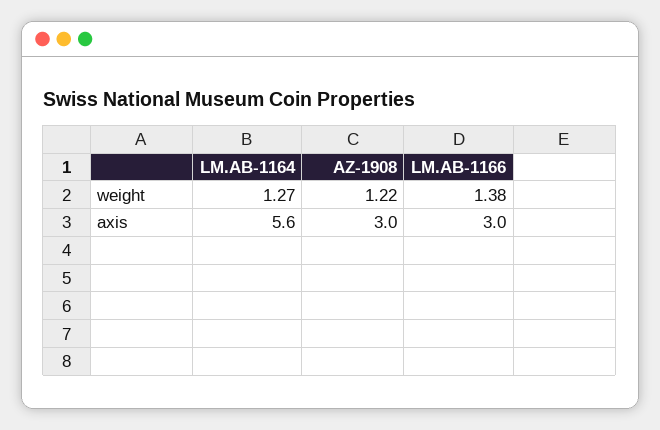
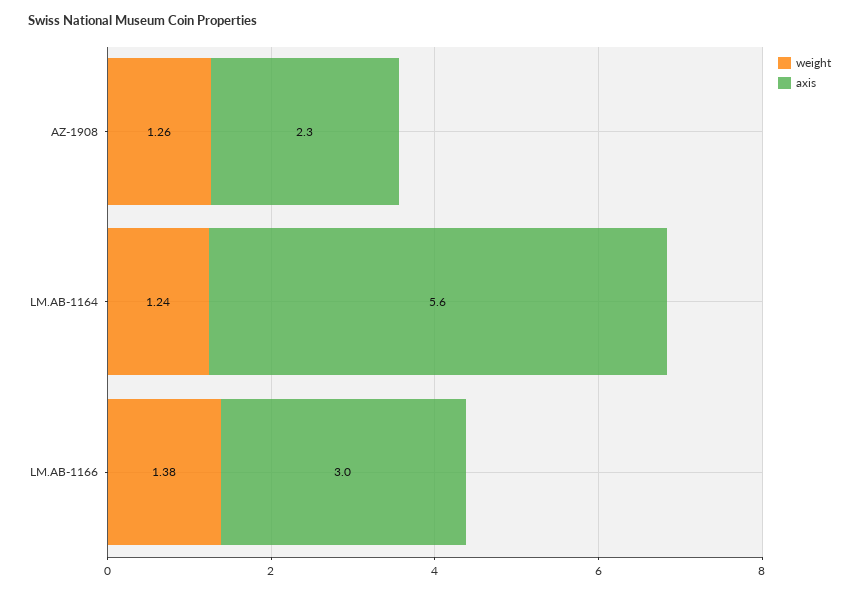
weight, LM.AB-1164: 1.27 -> 1.24
weight, AZ-1908: 1.22 -> 1.26
axis, AZ-1908: 3 -> 2.3

